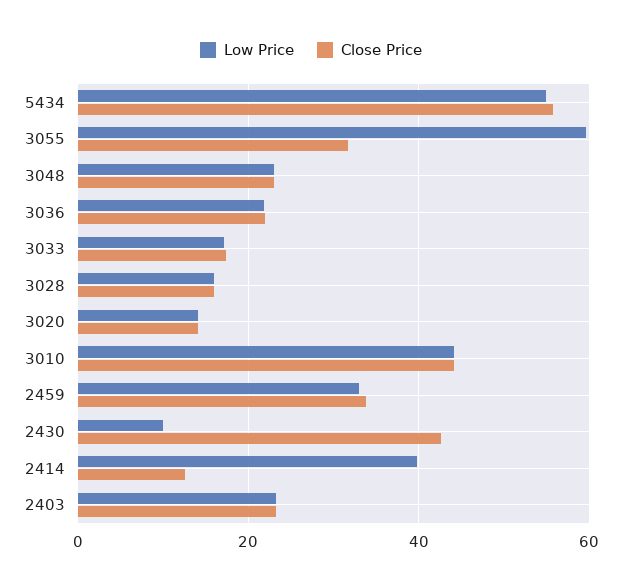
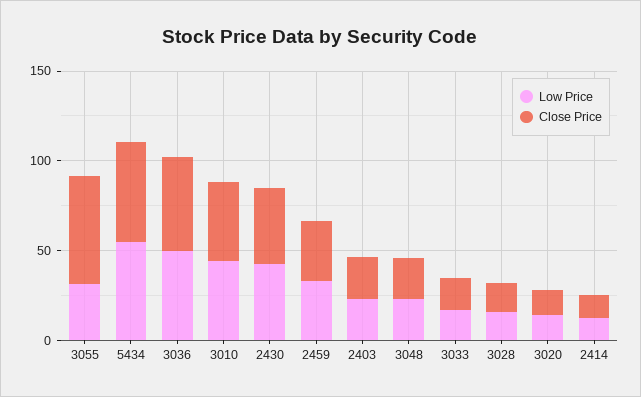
Low Price, 3055: 60 -> 30
Close Price, 3055: 32 -> 60
Low Price, 3036: 22 -> 50
Close Price, 3036: 22 -> 50
Low Price, 2430: 10 -> 40
Low Price, 2414: 40 -> 10

